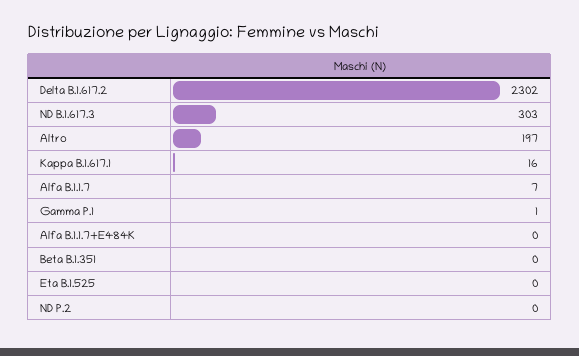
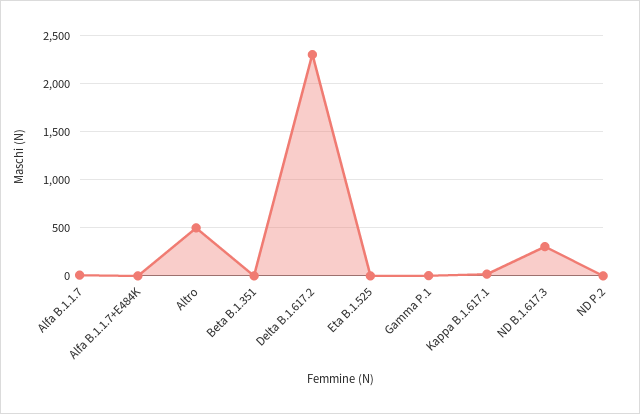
Altro: 197 -> 500

